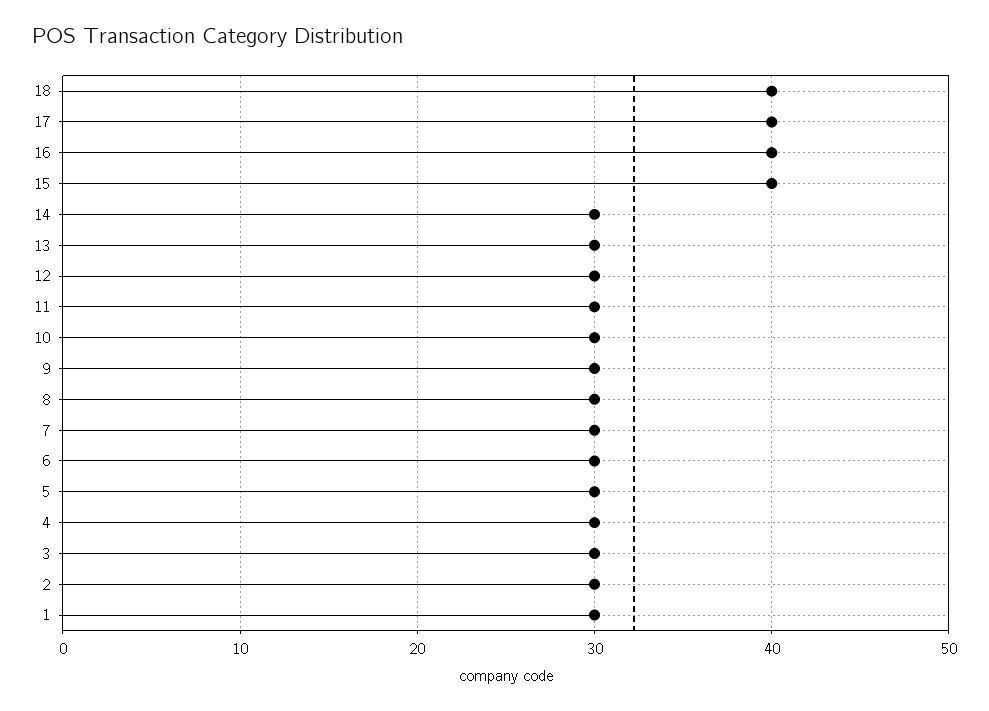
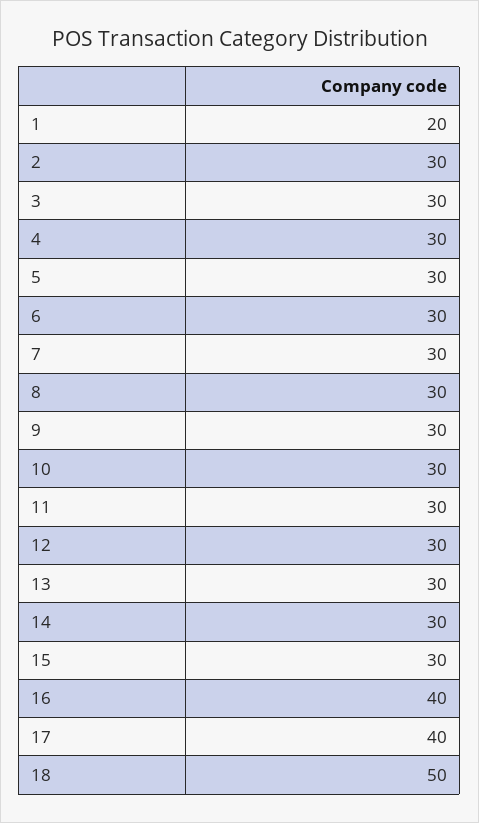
18: 40 -> 50
15: 40 -> 30
1: 30 -> 20

